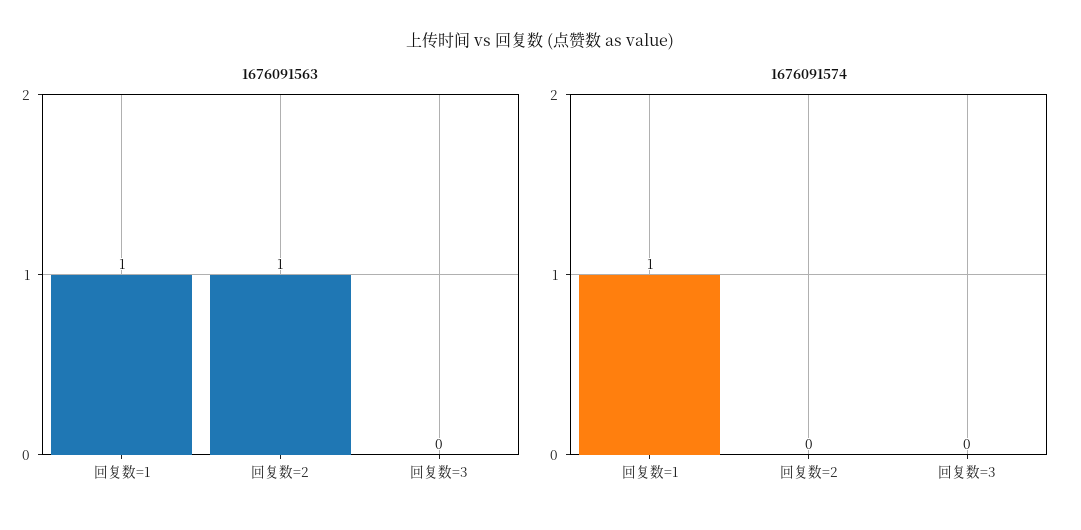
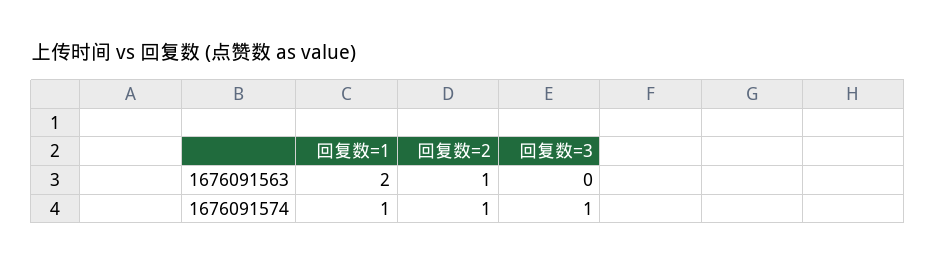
1676091563, 回复数=1: 1 -> 2
1676091574, 回复数=2: 0 -> 1
1676091574, 回复数=3: 0 -> 1

